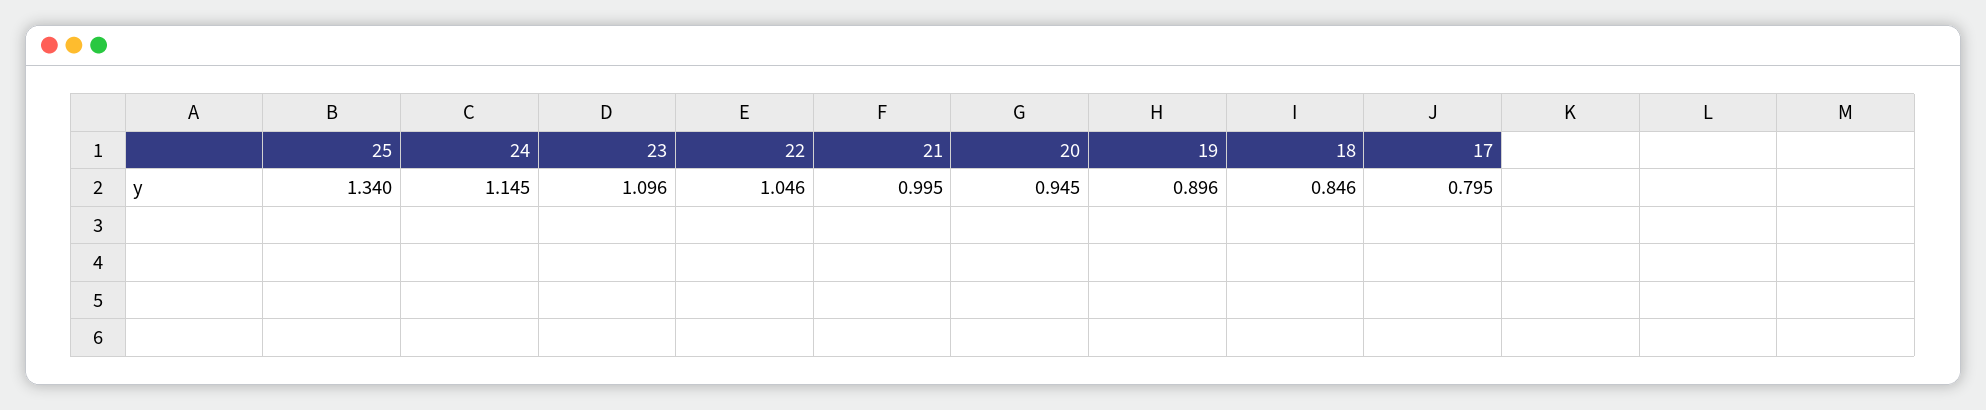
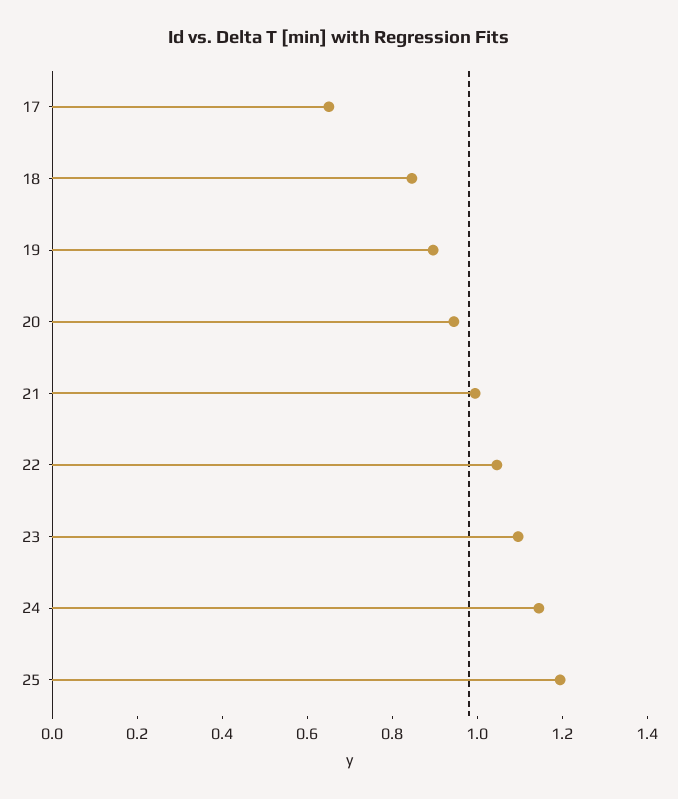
25: 1.34 -> 1.2
17: 0.795 -> 0.65

